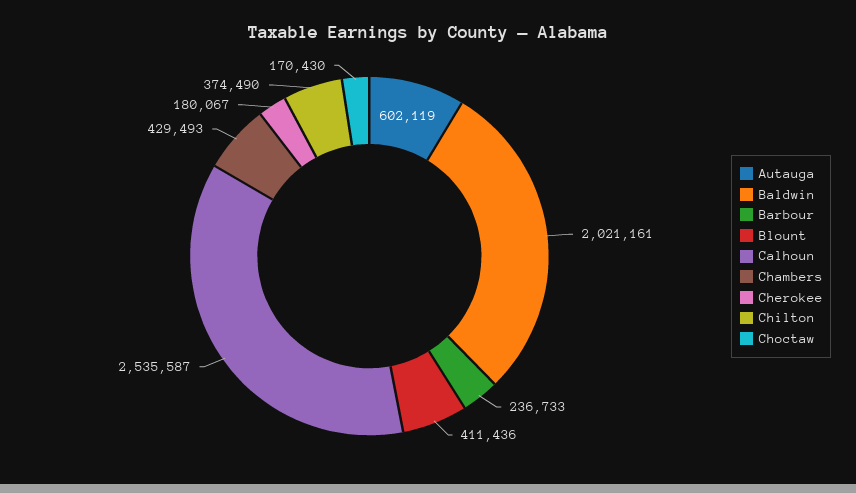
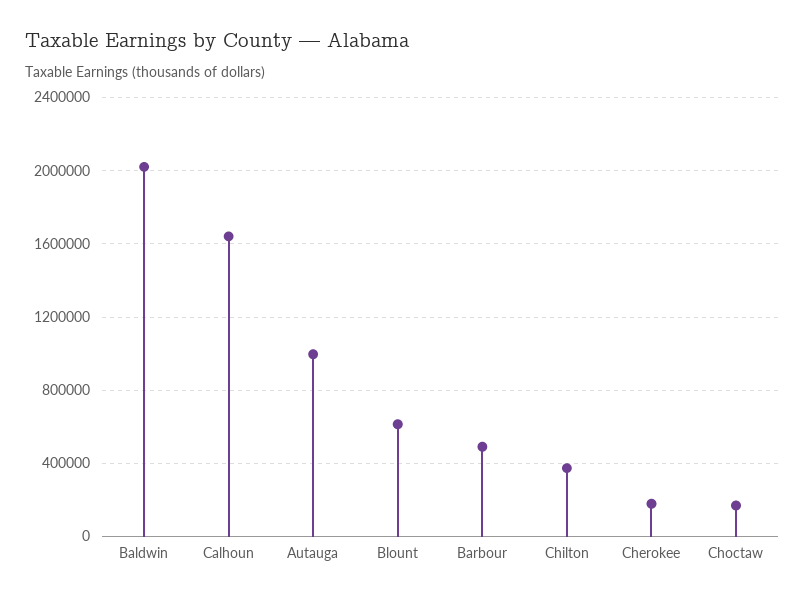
Autauga: 602119 -> 1000000
Barbour: 236733 -> 500000
Blount: 411436 -> 600000
Calhoun: 2535587 -> 1650000
Chambers: 429493 -> none

